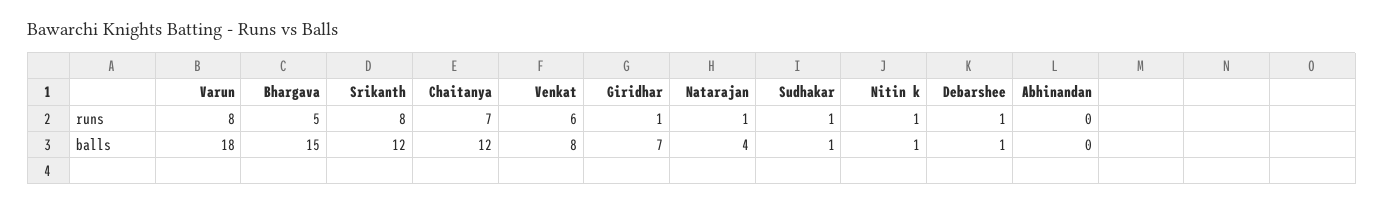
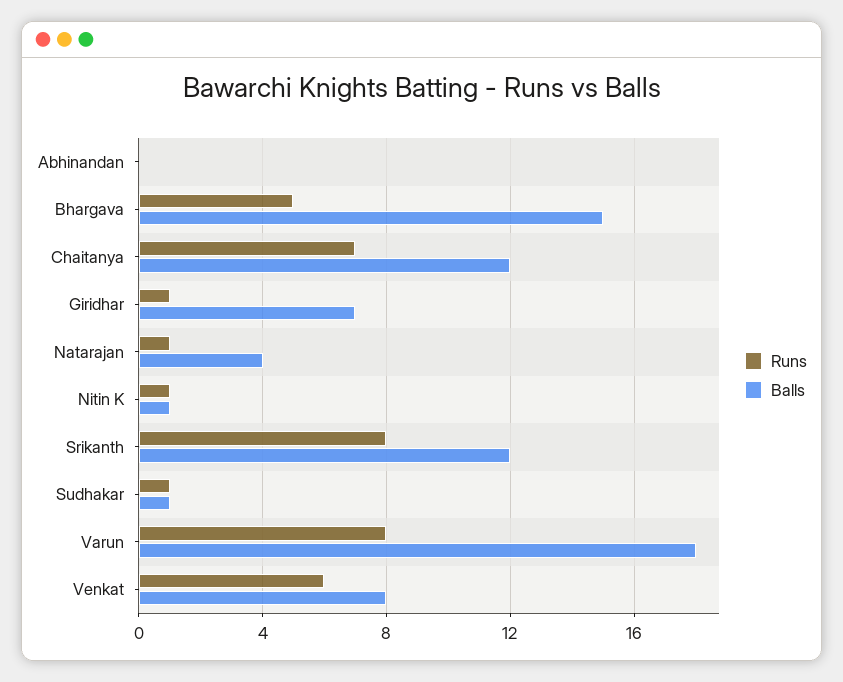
runs, Debarshee: 1 -> none
balls, Debarshee: 1 -> none

